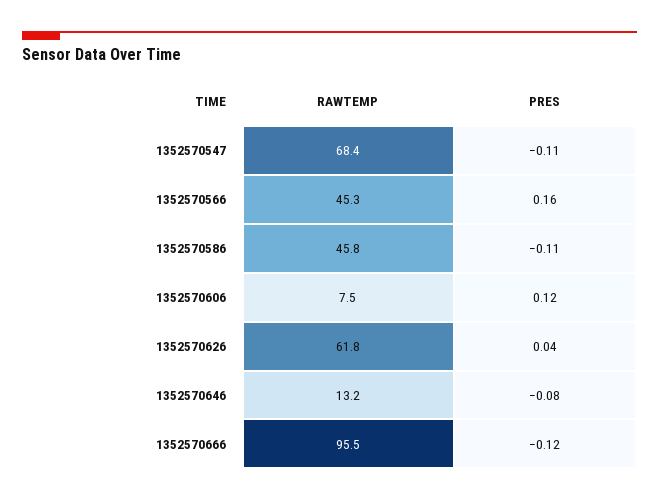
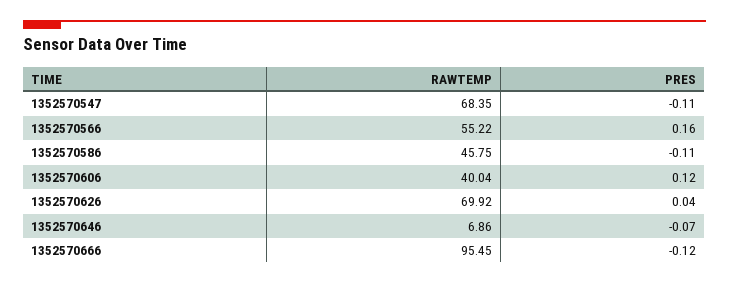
RAWTEMP, 1352570566: 45.3 -> 55.22
RAWTEMP, 1352570606: 7.5 -> 40.04
RAWTEMP, 1352570626: 61.8 -> 69.92
RAWTEMP, 1352570646: 13.2 -> 6.86
PRES, 1352570646: -0.08 -> -0.07

